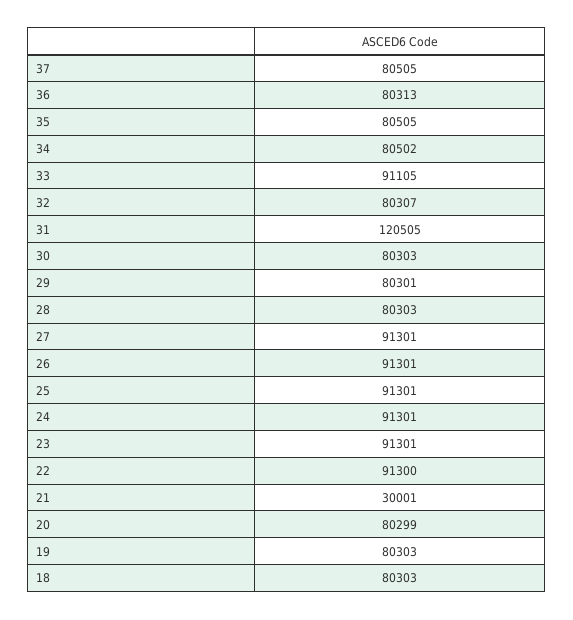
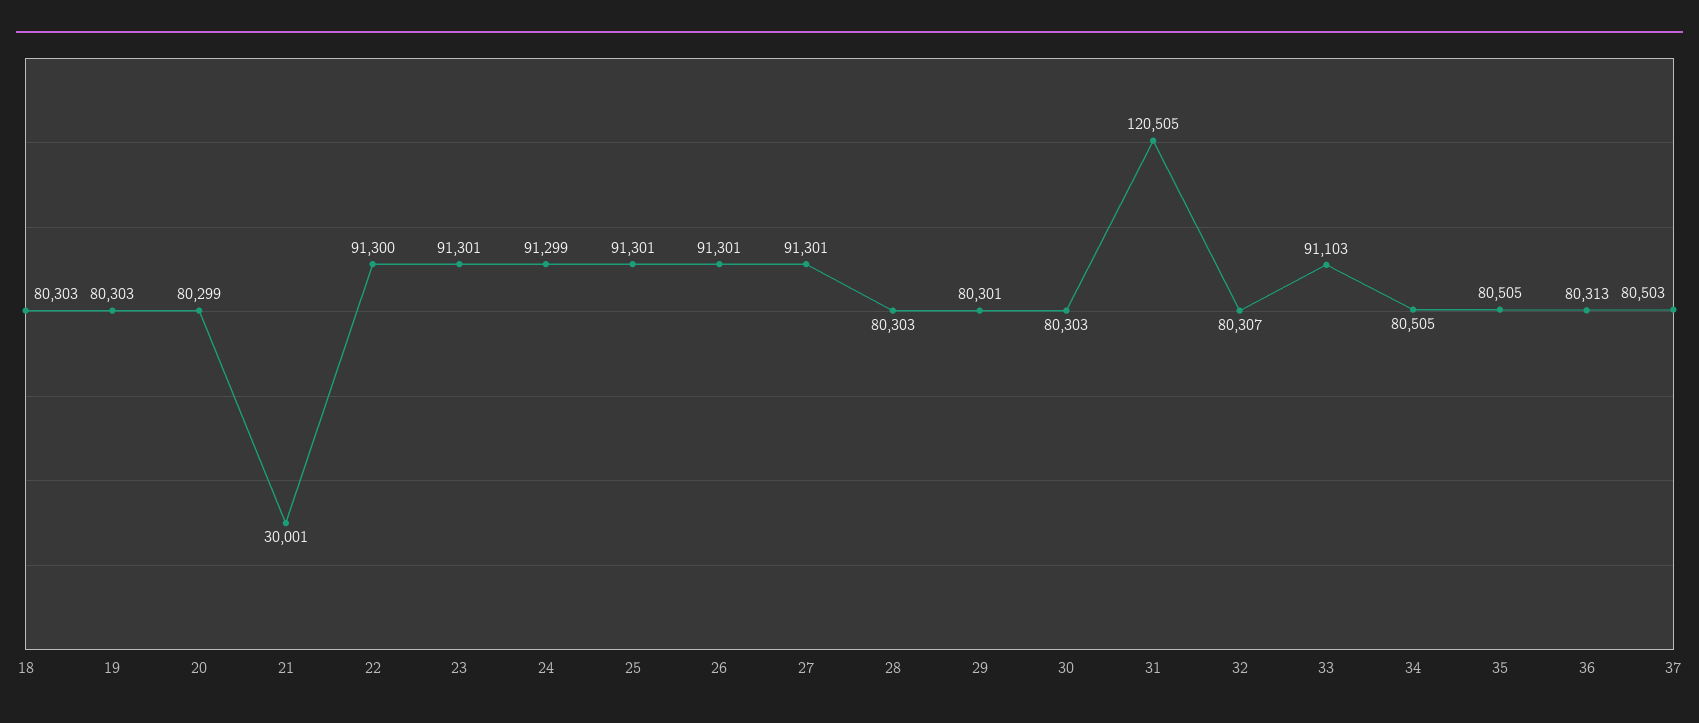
37: 80505 -> 80503
34: 80502 -> 80505
33: 91105 -> 91103
24: 91301 -> 91299

